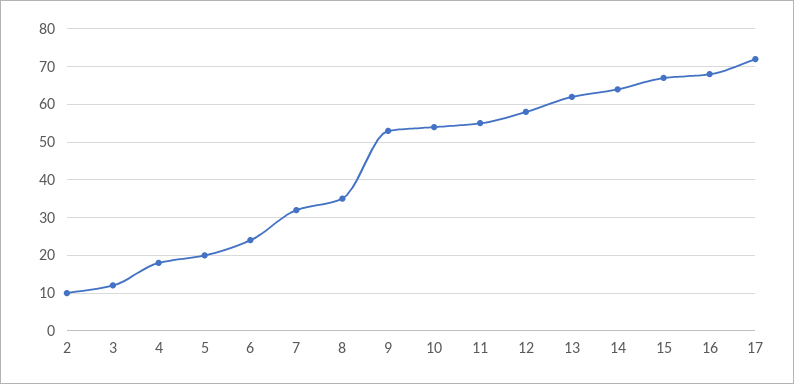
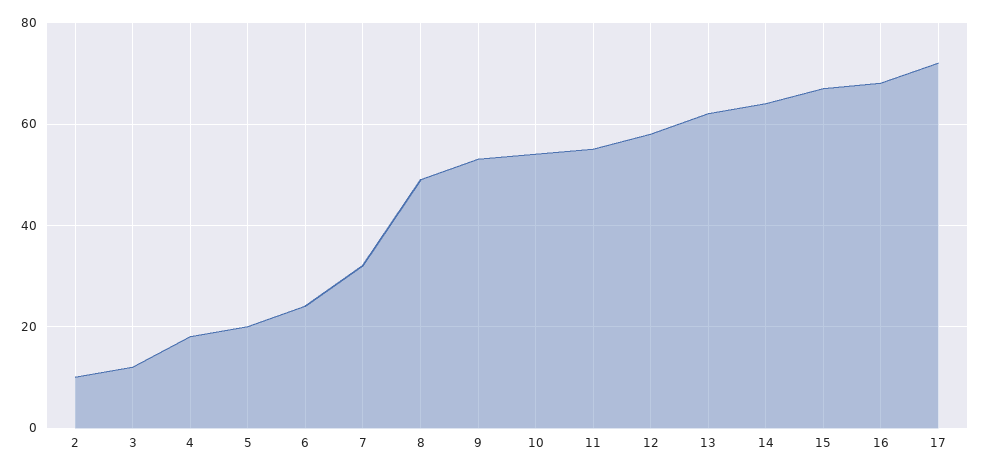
8: 35 -> 50

